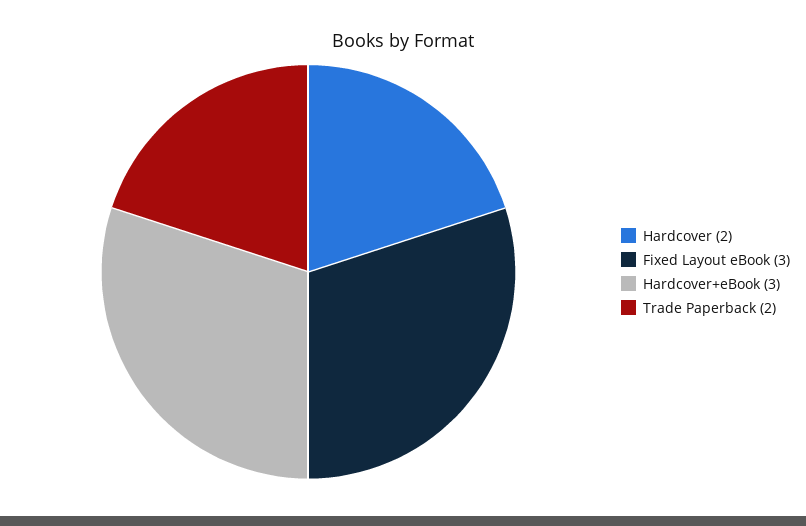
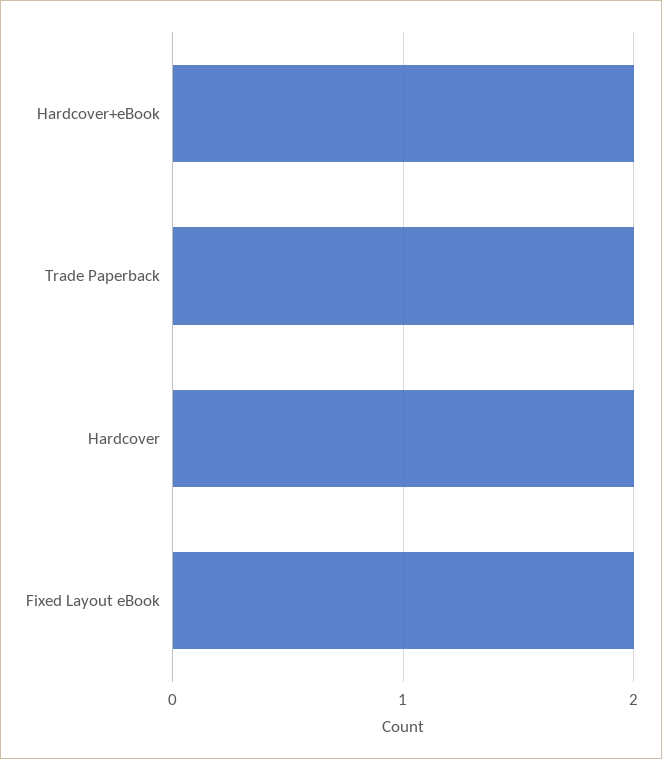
Fixed Layout eBook: 3 -> 2
Hardcover+eBook: 3 -> 2

